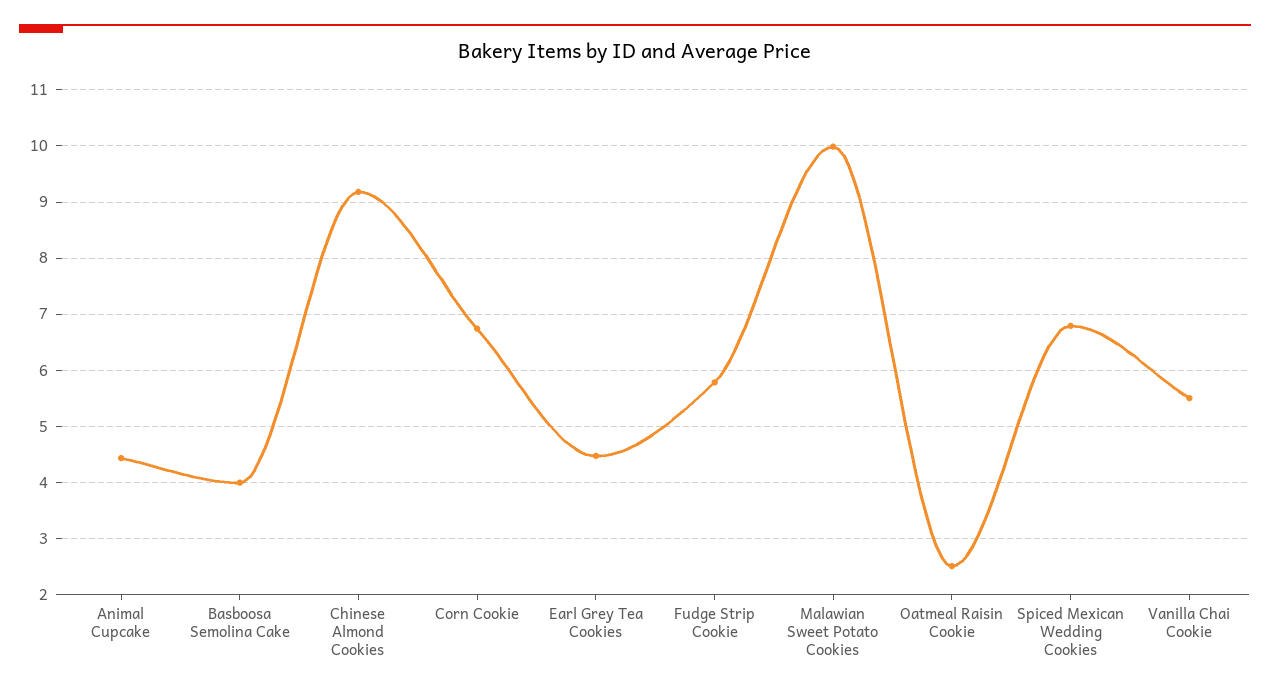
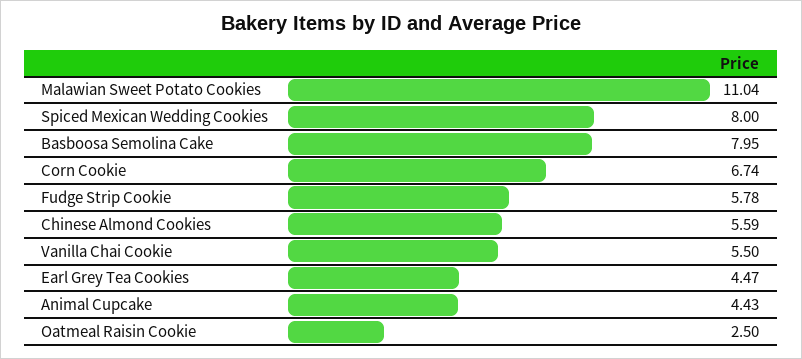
Basboosa Semolina Cake: 4 -> 7.95
Chinese Almond Cookies: 9.2 -> 5.59
Malawian Sweet Potato Cookies: 10 -> 11.04
Spiced Mexican Wedding Cookies: 6.8 -> 8

